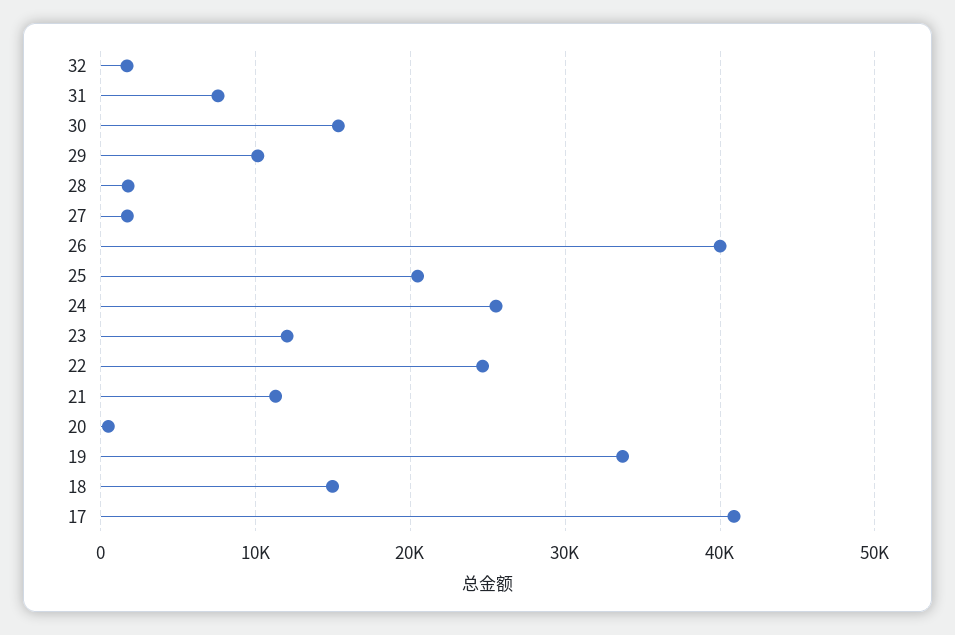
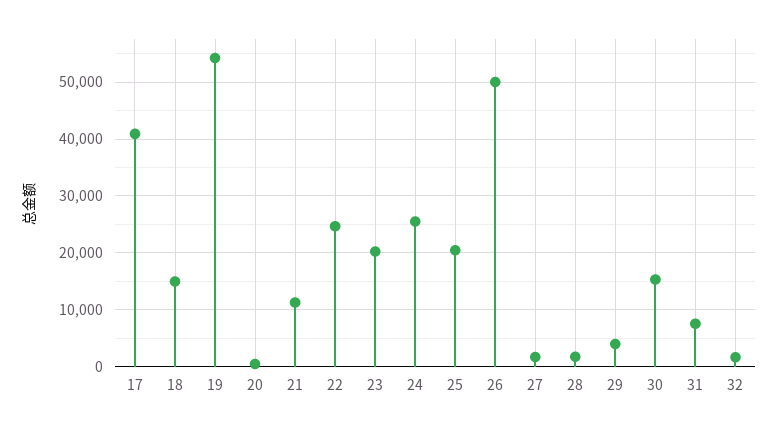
29: 10000 -> 4000
26: 40000 -> 50000
23: 12000 -> 20000
19: 34000 -> 54000

